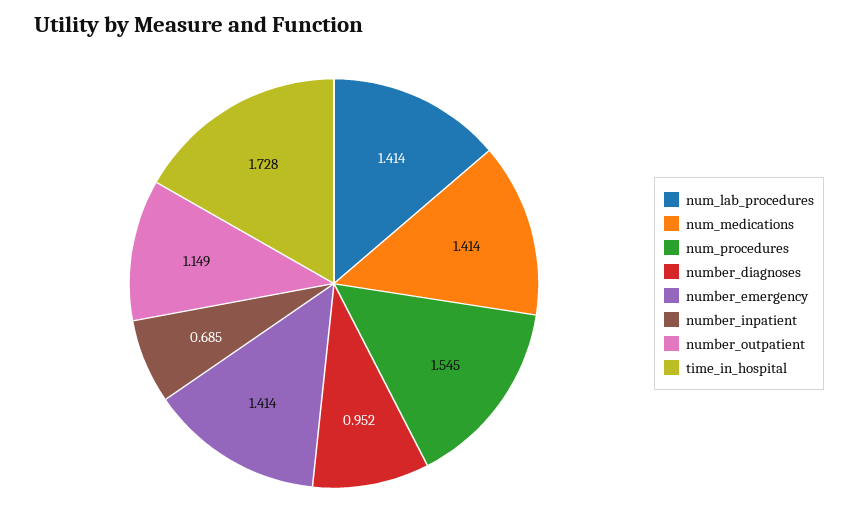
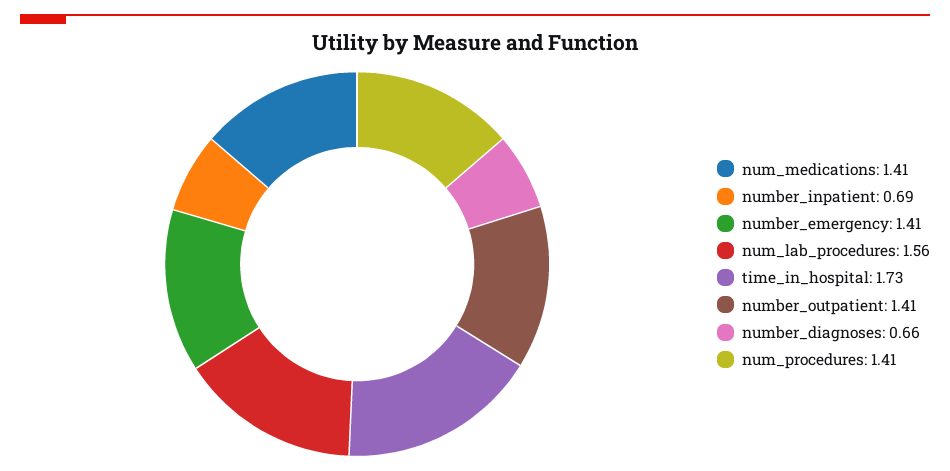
num_lab_procedures: 1.414 -> 1.56
num_procedures: 1.545 -> 1.41
number_diagnoses: 0.952 -> 0.66
number_outpatient: 1.149 -> 1.41

